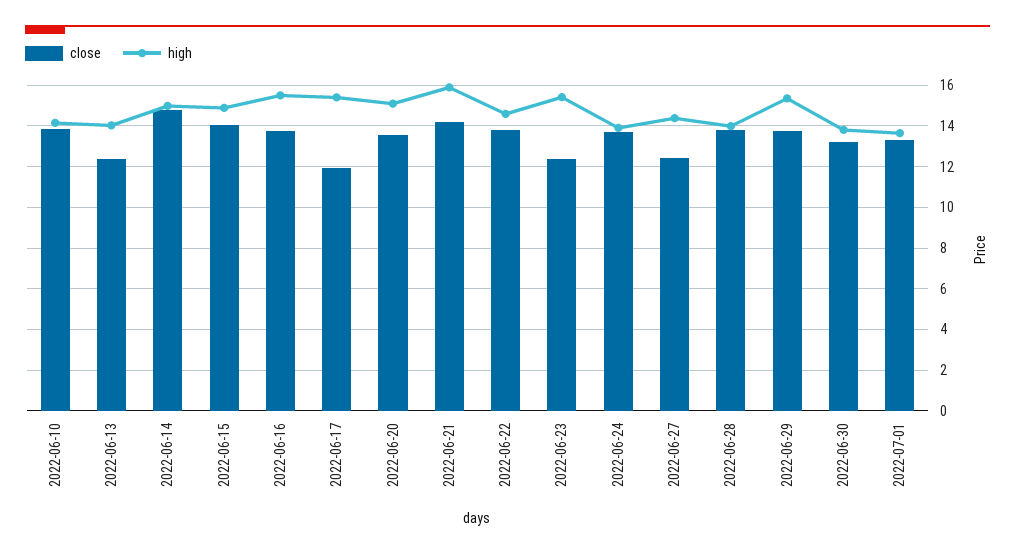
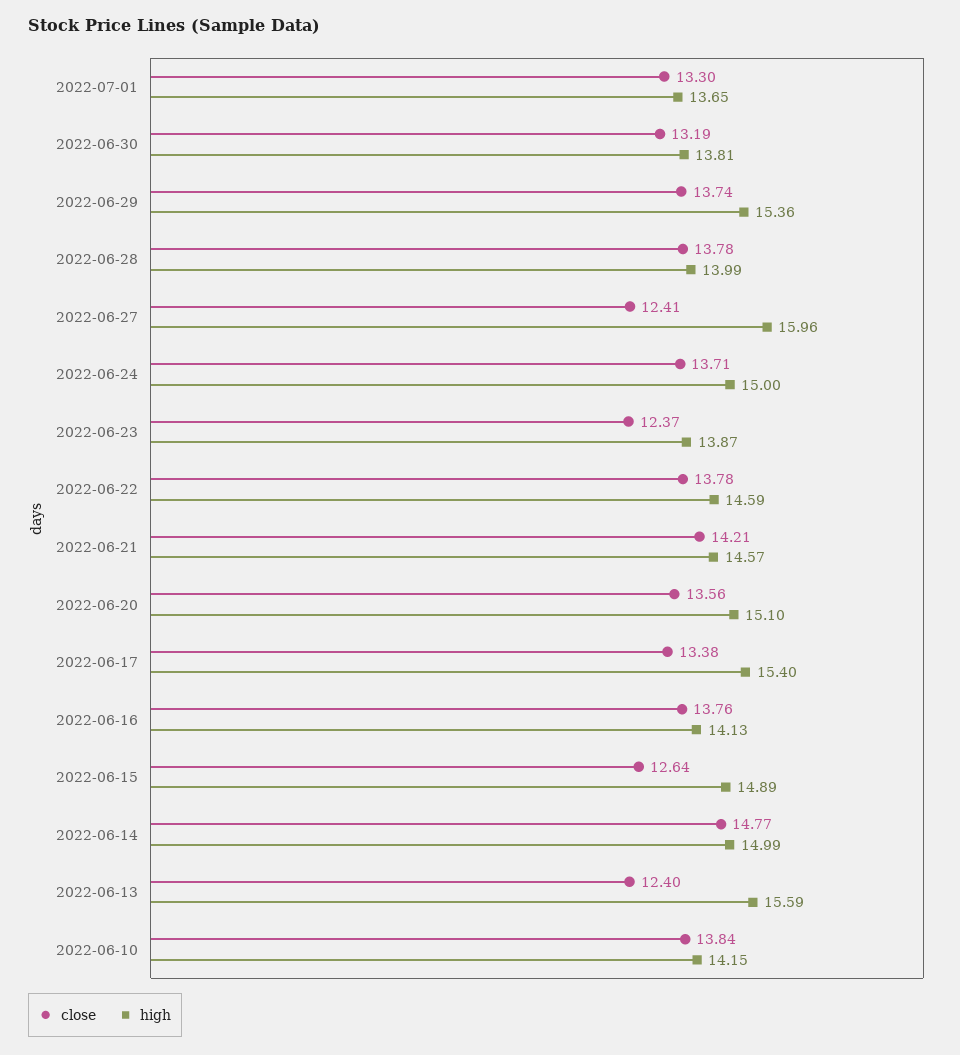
high, 2022-06-13: 14 -> 15.59
close, 2022-06-15: 14 -> 12.64
high, 2022-06-16: 15.5 -> 14.13
close, 2022-06-17: 12 -> 13.38
high, 2022-06-21: 16 -> 14.57
high, 2022-06-23: 15.5 -> 13.87
high, 2022-06-24: 14 -> 15
high, 2022-06-27: 14.5 -> 15.96

